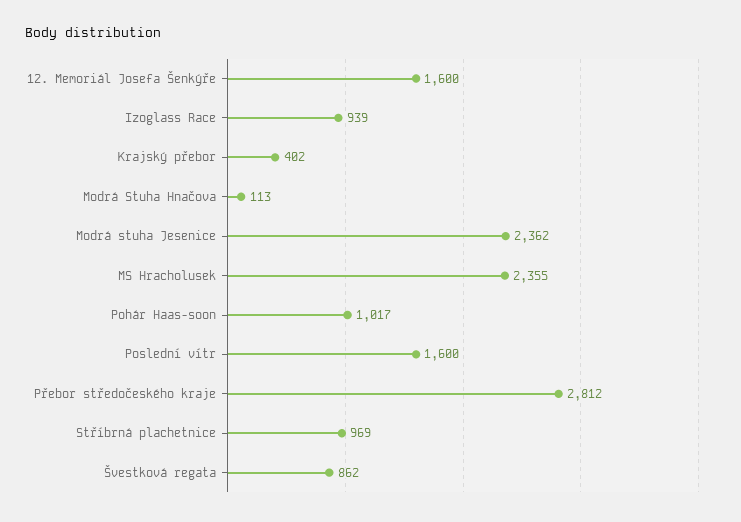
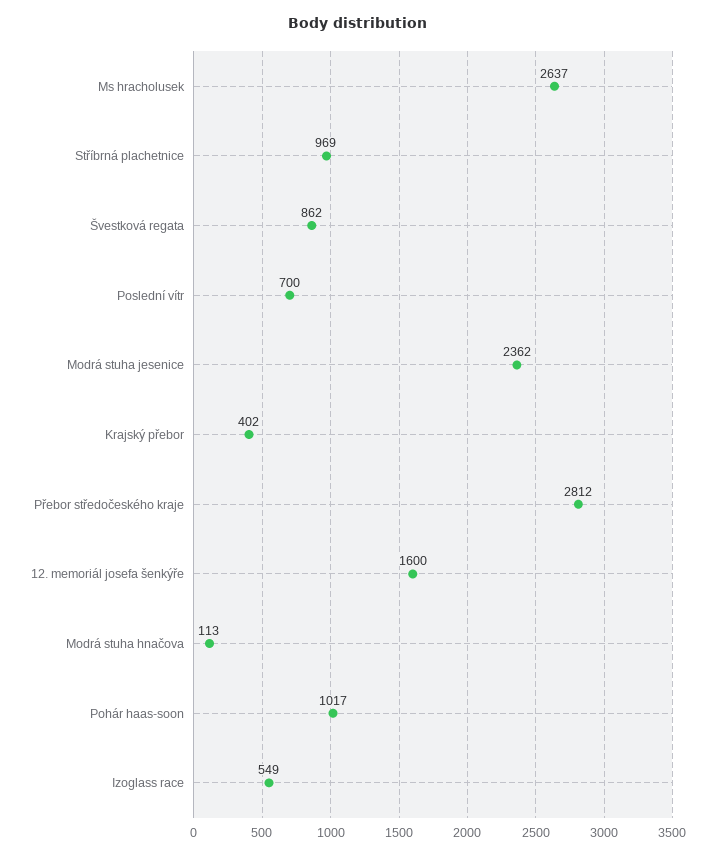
Izoglass Race: 939 -> 549
MS Hracholusek: 2355 -> 2637
Poslední vítr: 1600 -> 700

